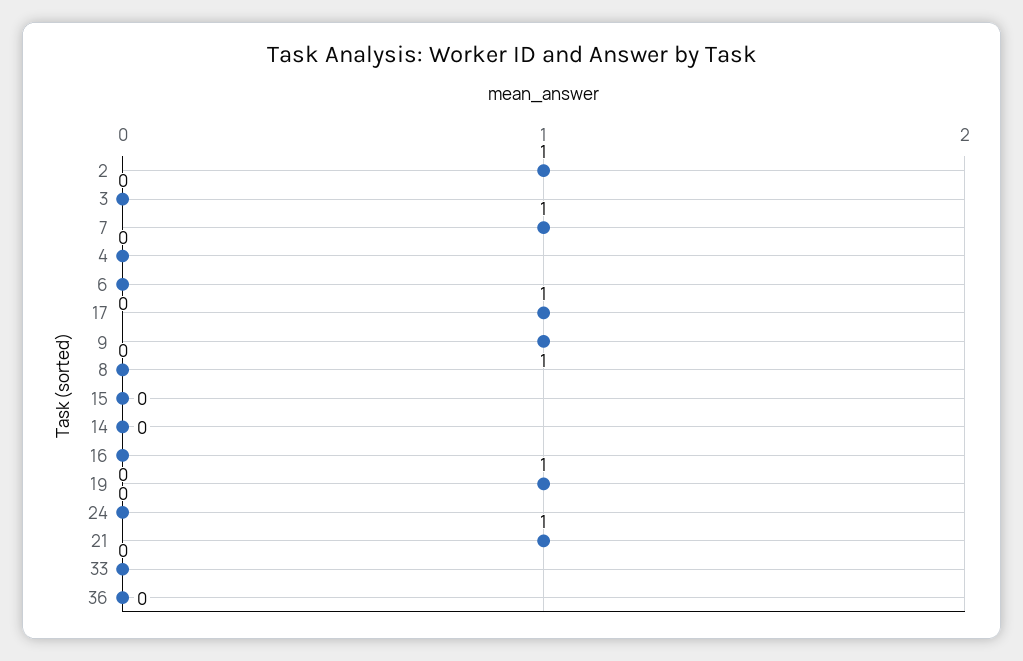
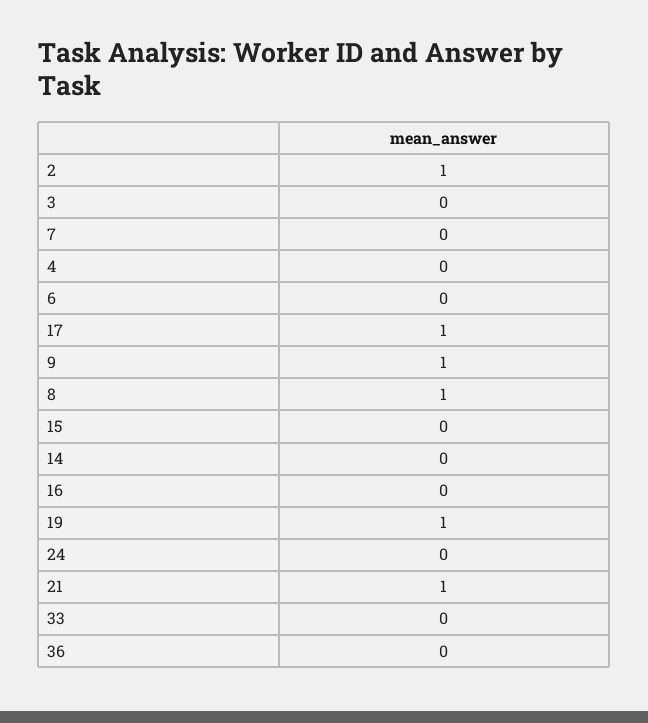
7: 1 -> 0
8: 0 -> 1

